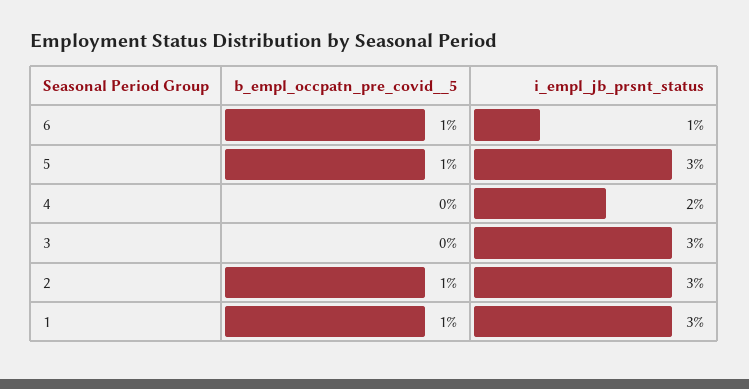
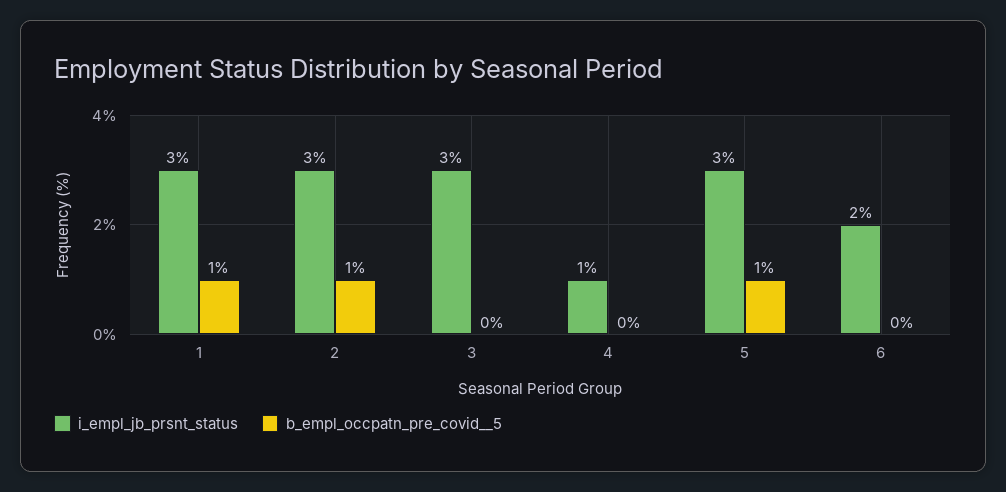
b_empl_occpatn_pre_covid__5, 6: 1 -> 0
i_empl_jb_prsnt_status, 6: 1 -> 2
i_empl_jb_prsnt_status, 4: 2 -> 1

